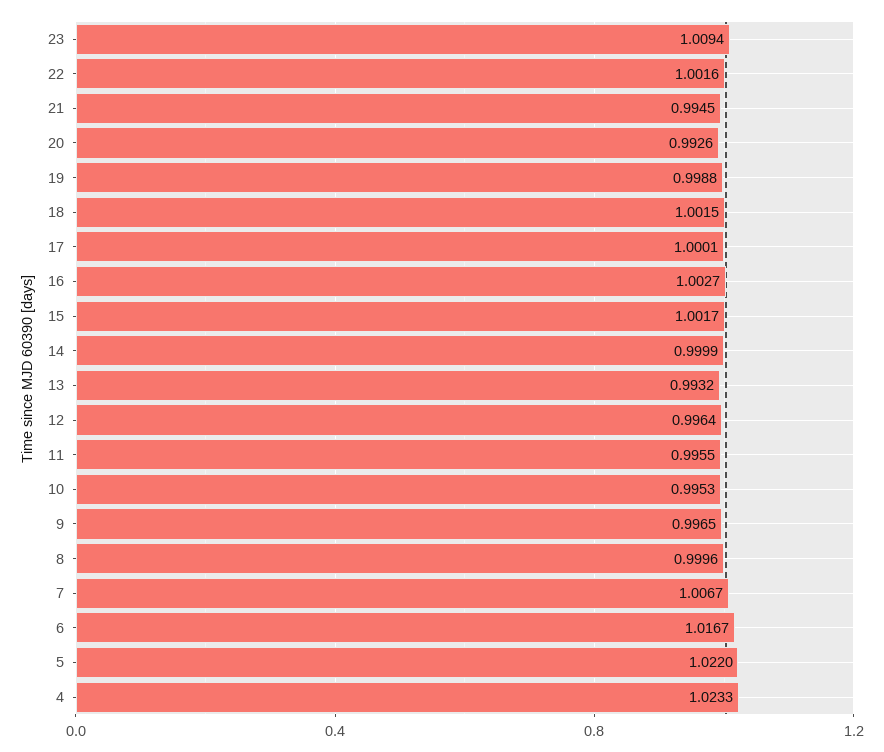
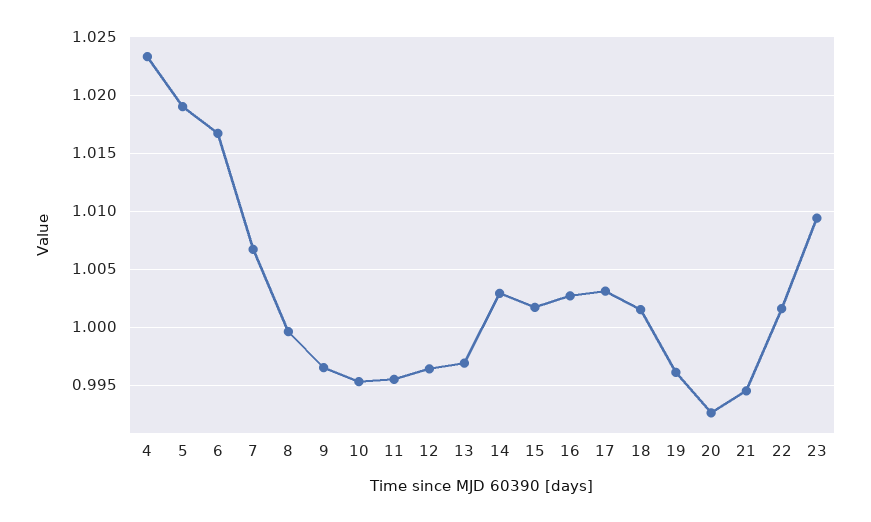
19: 0.9988 -> 0.996
17: 1.0001 -> 1.003
14: 0.9999 -> 1.003
13: 0.9932 -> 0.997
5: 1.022 -> 1.019

